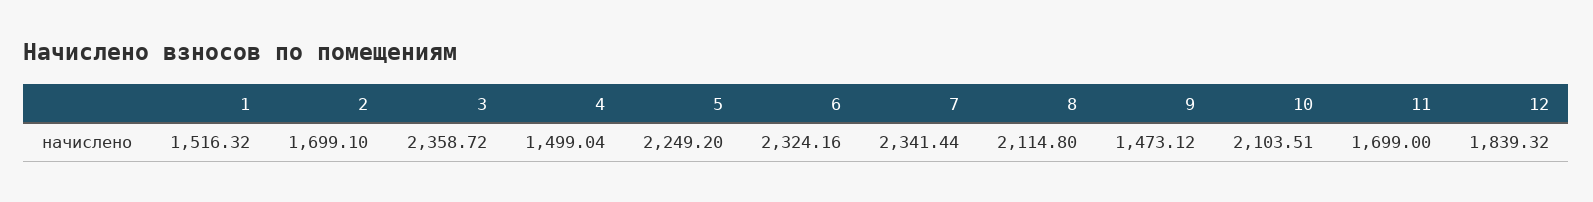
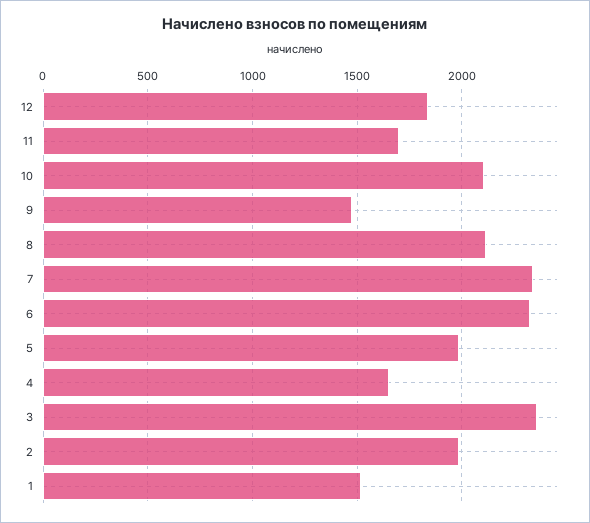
2: 1699.1 -> 2000
4: 1499.04 -> 1650
5: 2249.2 -> 2000

